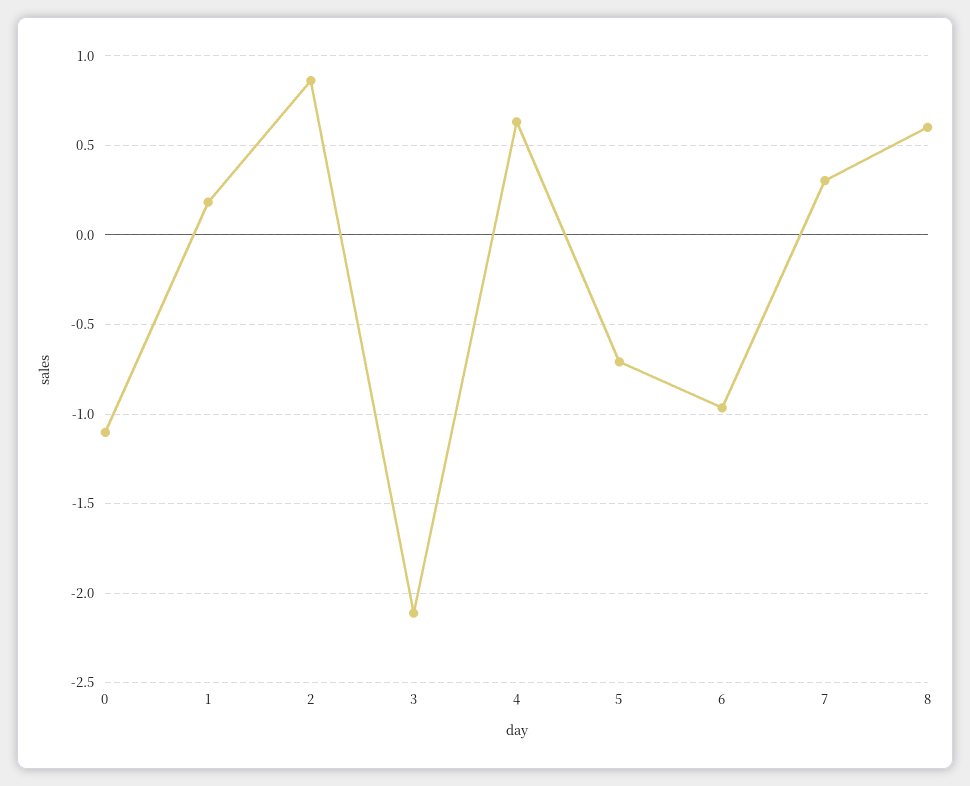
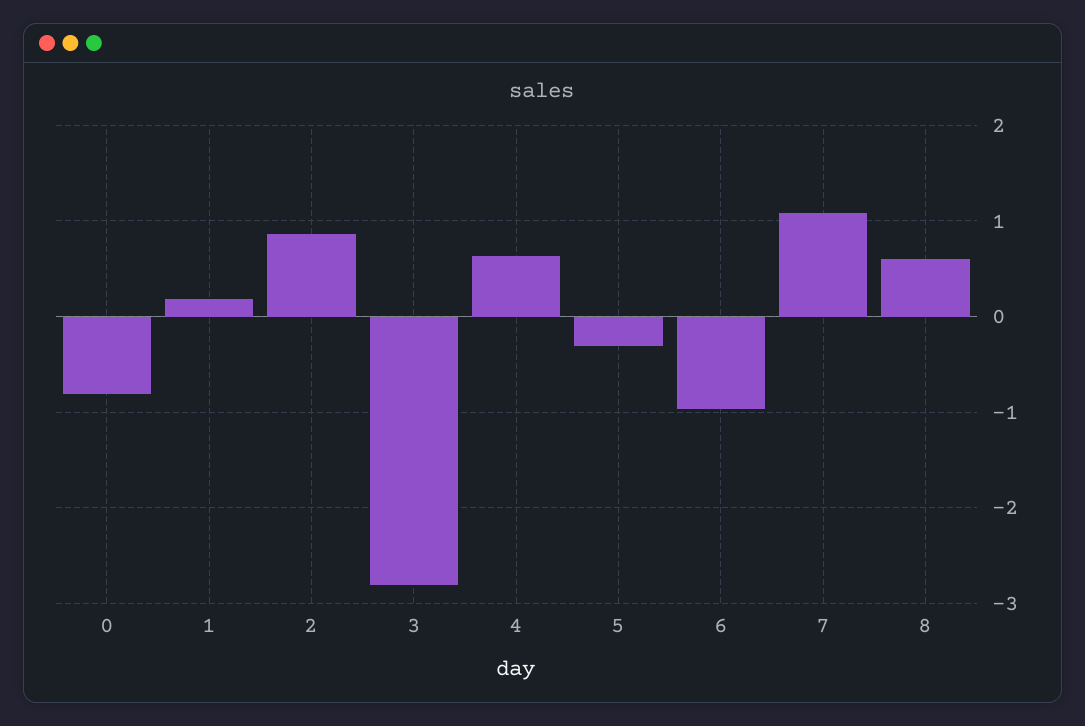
0: -1.1 -> -0.8
3: -2.1 -> -2.8
5: -0.7 -> -0.3
7: 0.3 -> 1.1

